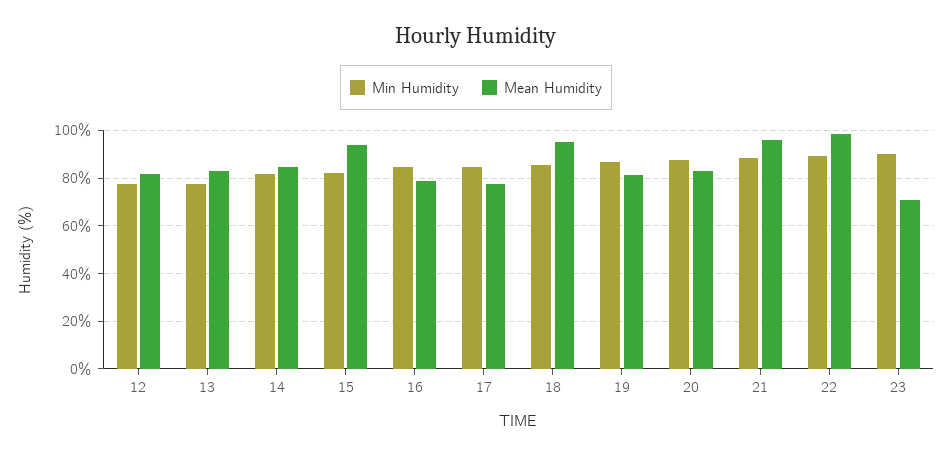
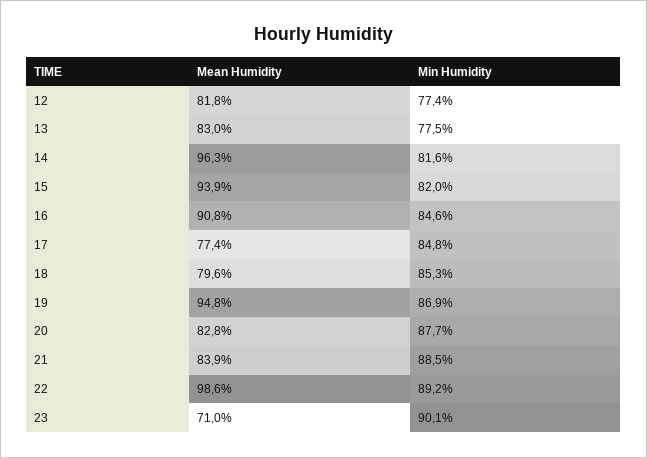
Mean Humidity, 14: 85 -> 96.3
Mean Humidity, 16: 80 -> 90.8
Mean Humidity, 18: 95 -> 79.6
Mean Humidity, 19: 80 -> 94.8
Mean Humidity, 21: 95 -> 83.9

